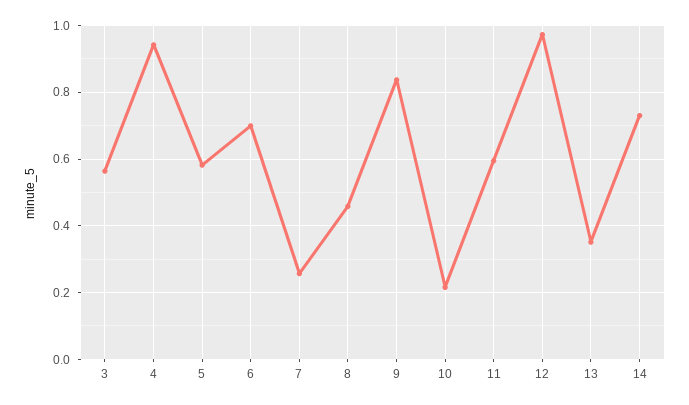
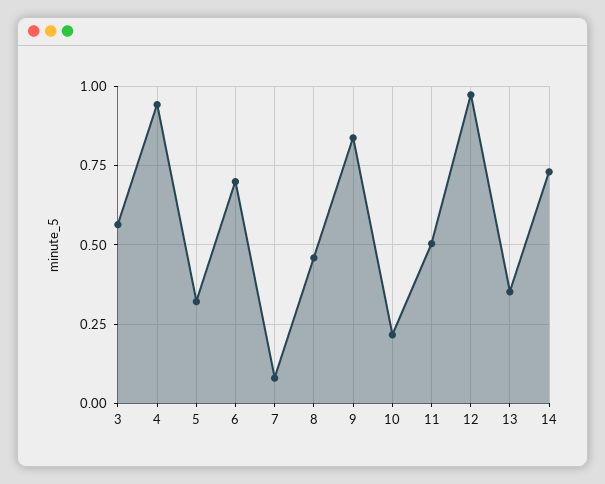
5: 0.58 -> 0.325
7: 0.26 -> 0.075
11: 0.6 -> 0.5

